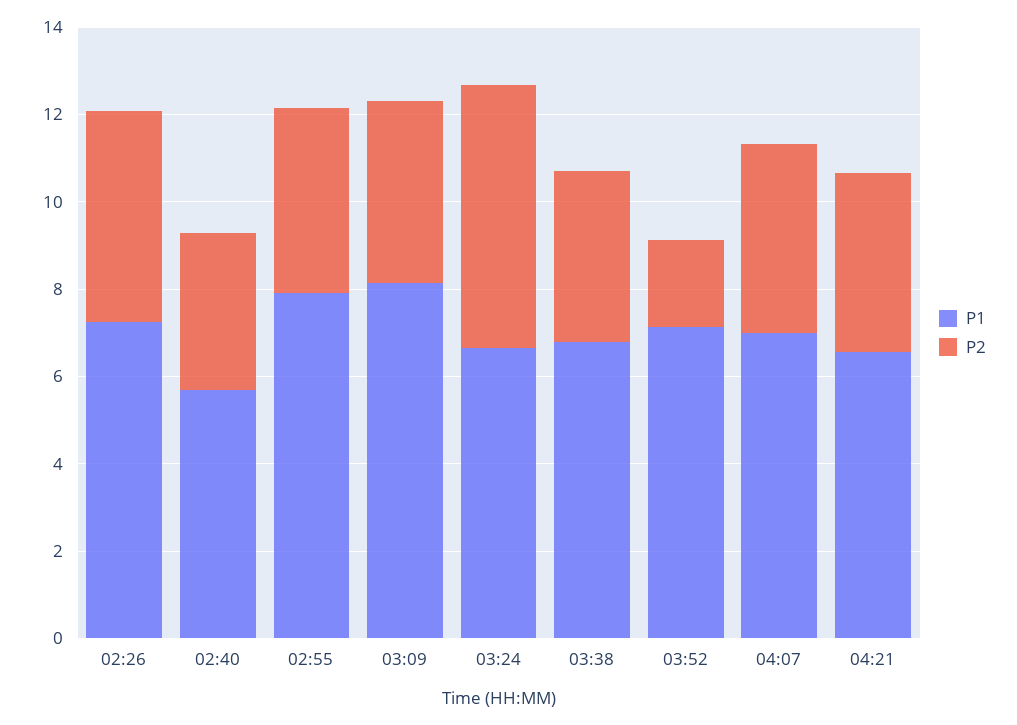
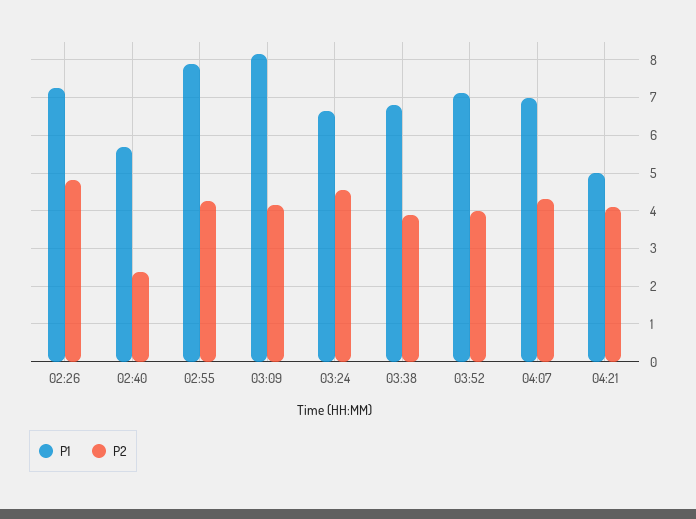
P2, 02:40: 3.5 -> 2.4
P2, 03:24: 6 -> 4.6
P2, 03:52: 2 -> 4
P1, 04:21: 6.5 -> 5

